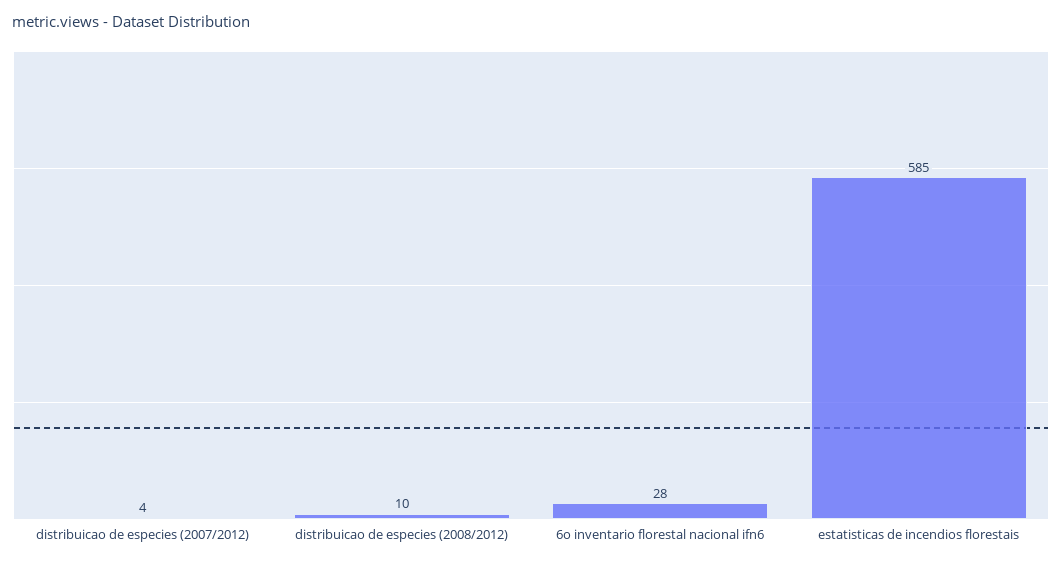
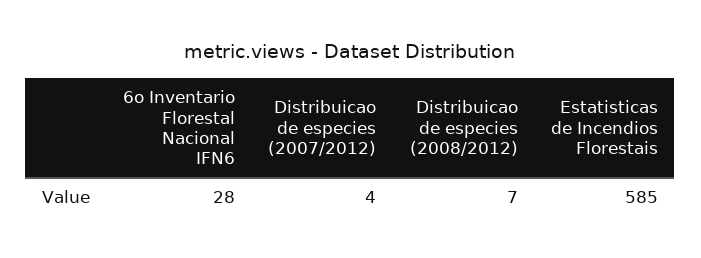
distribuicao de especies (2008/2012): 10 -> 7

